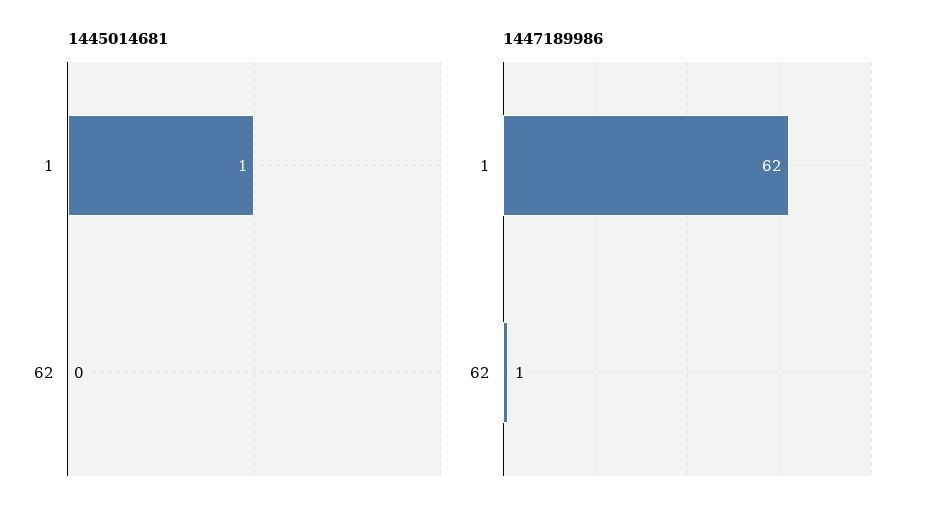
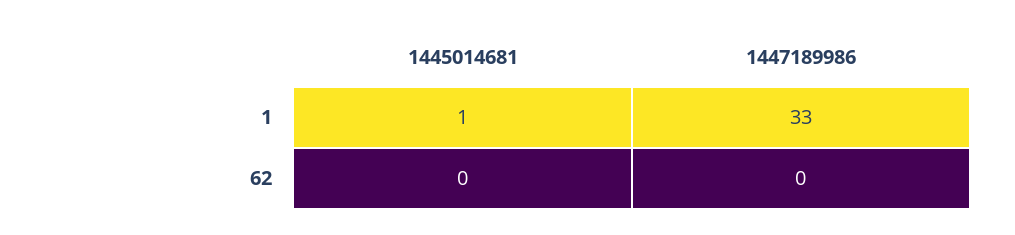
1447189986, 1: 62 -> 33
1447189986, 62: 1 -> 0

